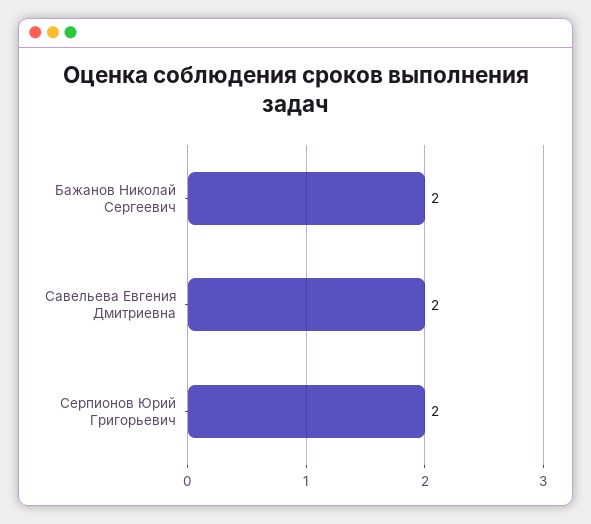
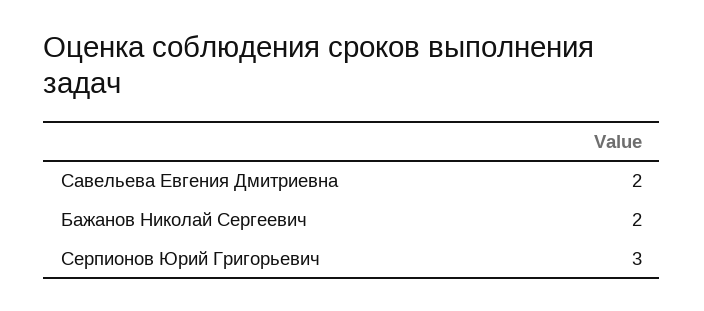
Серпионов Юрий Григорьевич: 2 -> 3

